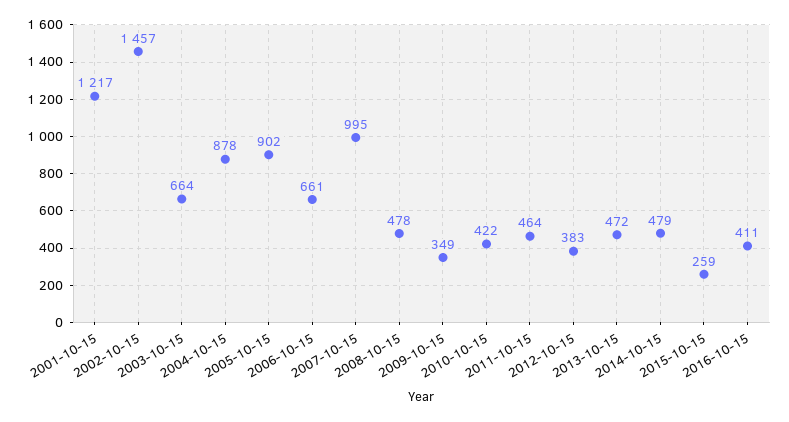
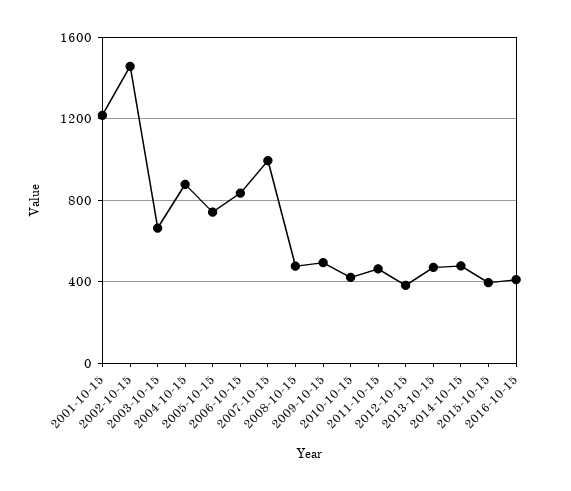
2005-10-15: 902 -> 750
2006-10-15: 661 -> 850
2009-10-15: 349 -> 500
2015-10-15: 259 -> 400

